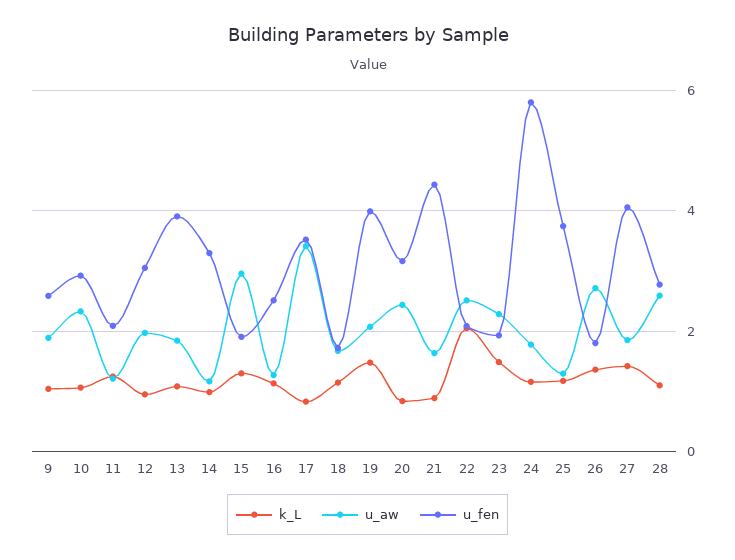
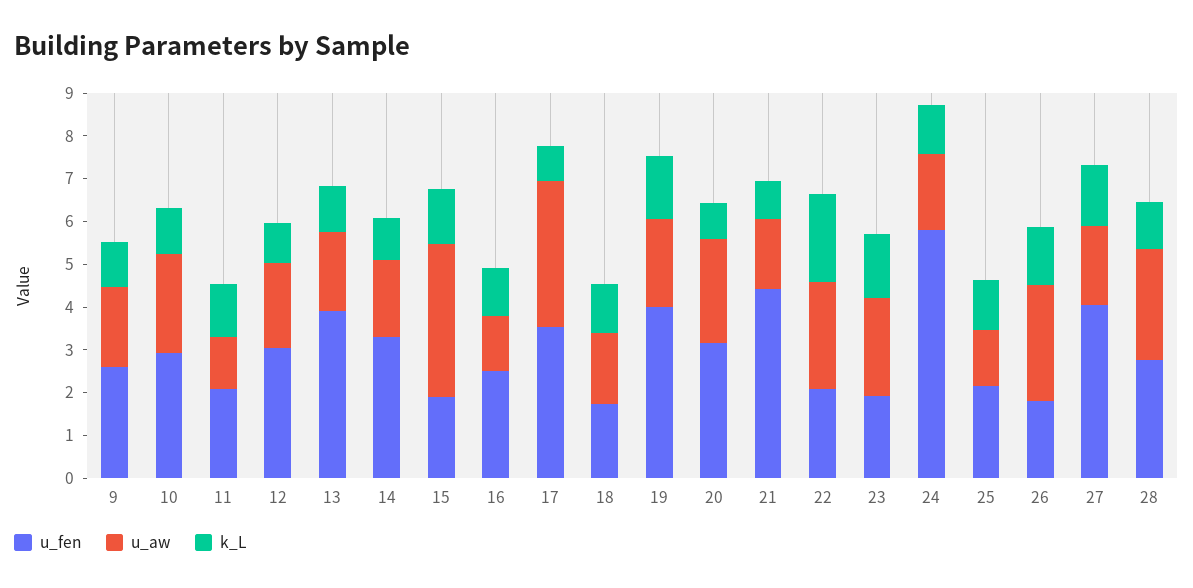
u_aw, 14: 1.2 -> 1.8
u_aw, 15: 3 -> 3.6
u_fen, 25: 3.8 -> 2.2

